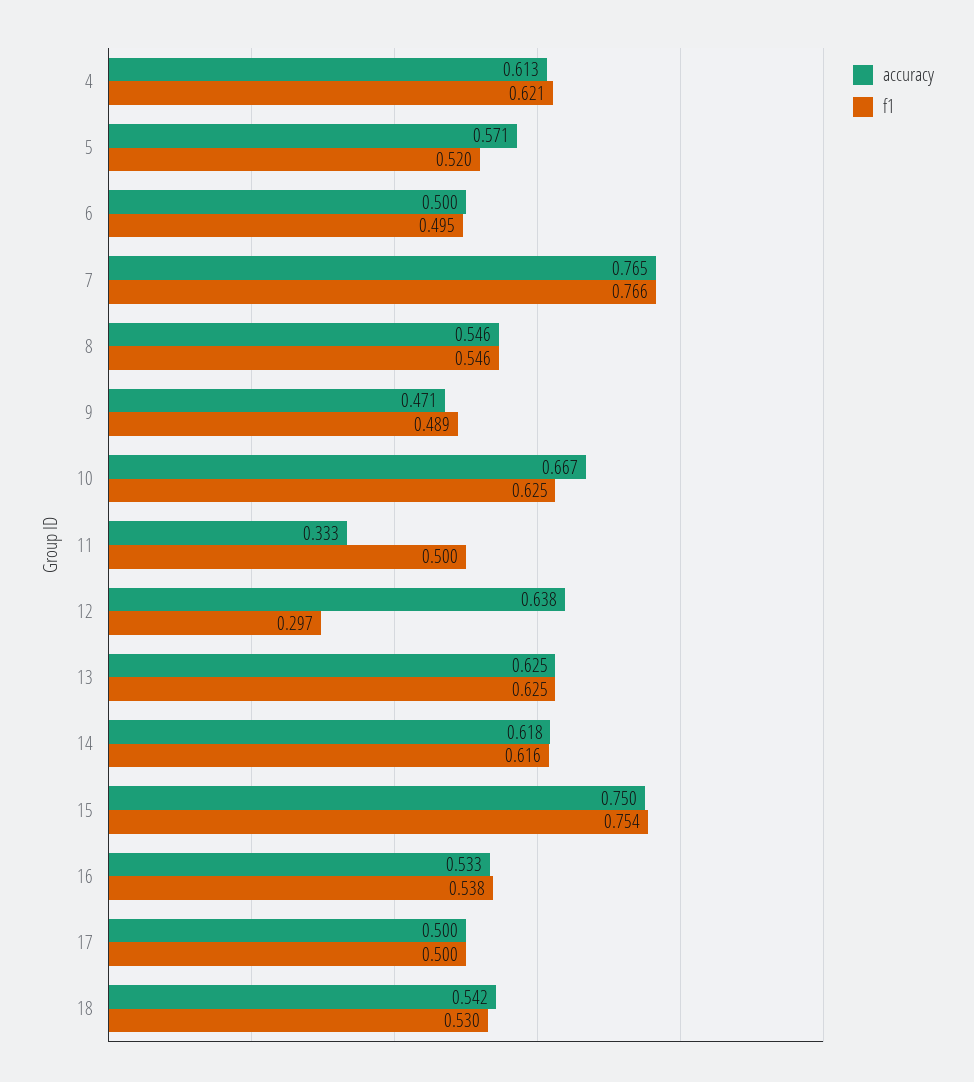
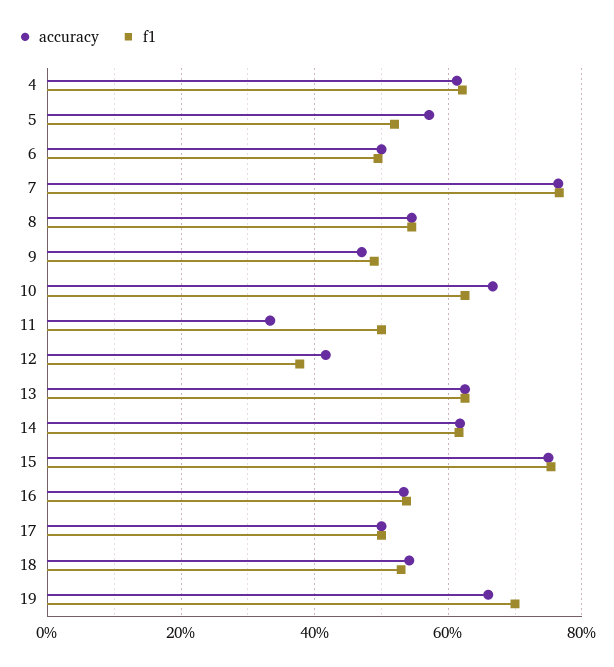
accuracy, 12: 0.638 -> 0.42
f1, 12: 0.297 -> 0.38
accuracy, 19: none -> 0.66
f1, 19: none -> 0.7

